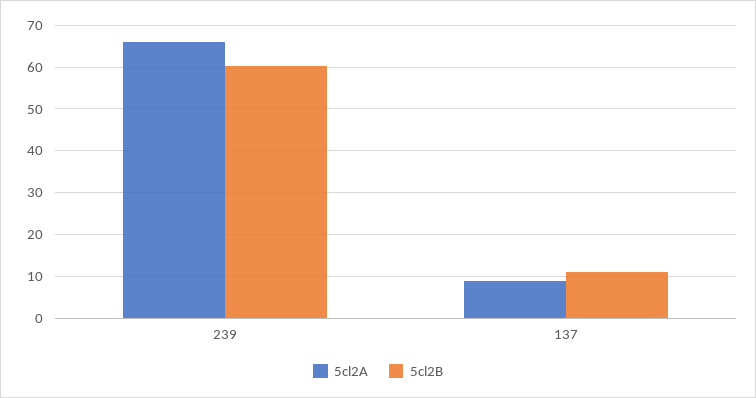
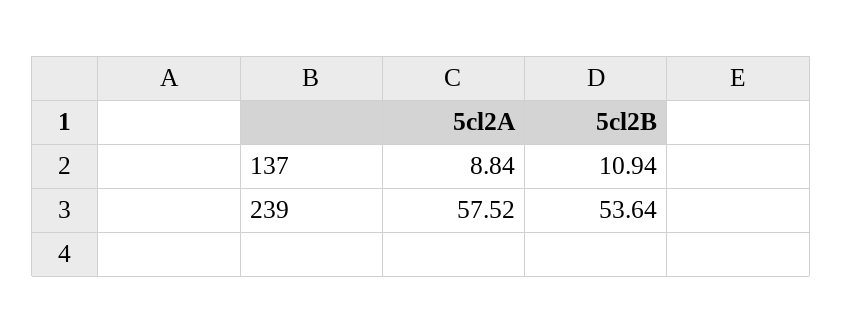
5cl2A, 239: 66 -> 57.52
5cl2B, 239: 60 -> 53.64

